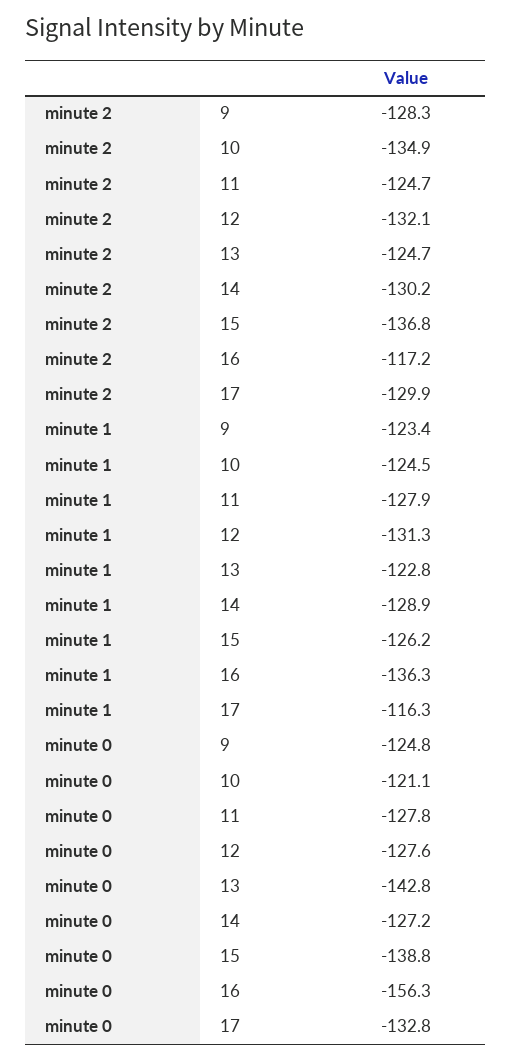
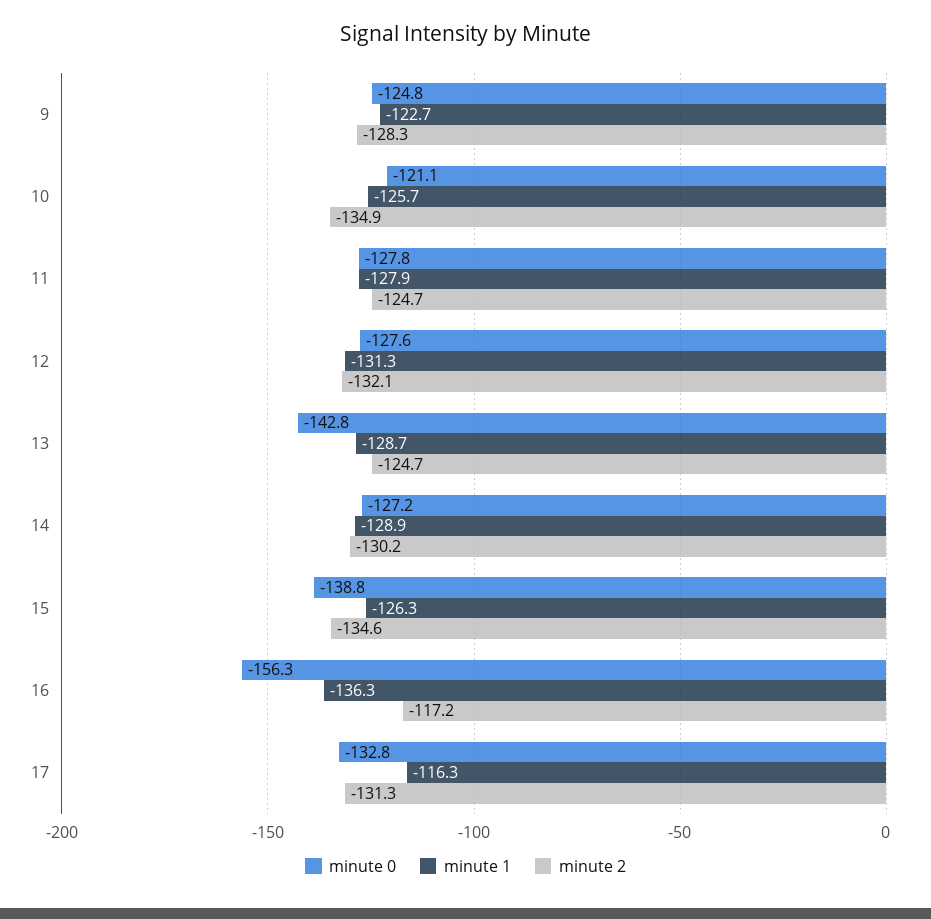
minute 2, 15: -136.8 -> -134.6
minute 2, 17: -129.9 -> -131.3
minute 1, 9: -123.4 -> -122.7
minute 1, 10: -124.5 -> -125.7
minute 1, 13: -122.8 -> -128.7
minute 1, 15: -126.2 -> -126.3

